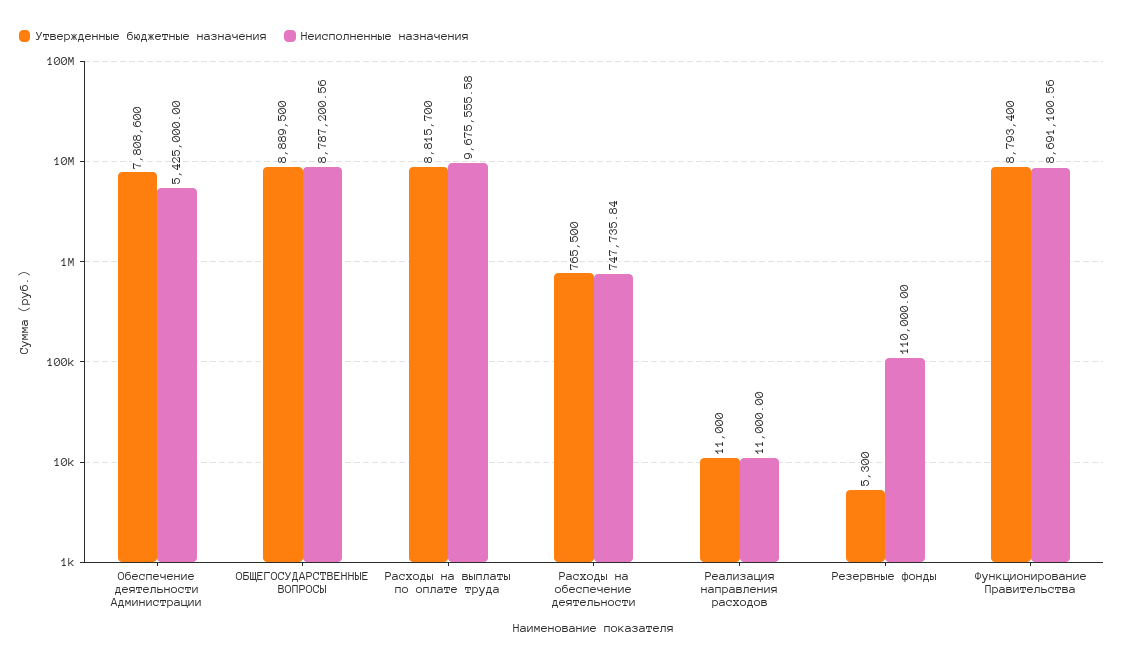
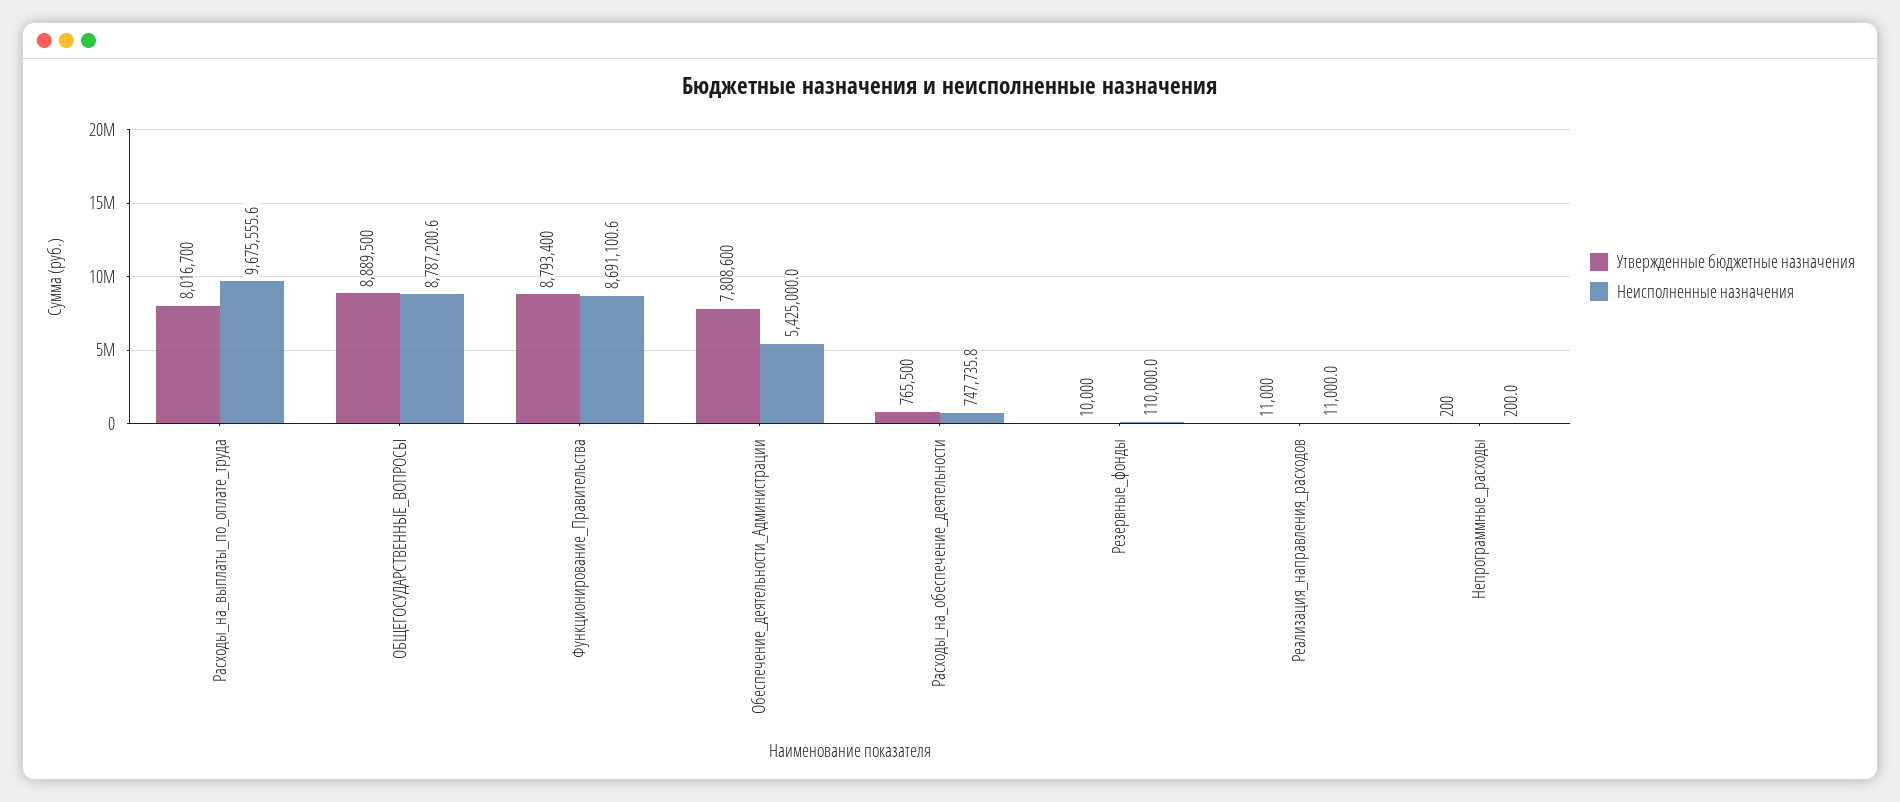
Утвержденные бюджетные назначения, Расходы на выплаты по оплате труда: 8815700 -> 8016700
Утвержденные бюджетные назначения, Резервные фонды: 5300 -> 10000
Утвержденные бюджетные назначения, Непрограммные_расходы: none -> 200
Неисполненные назначения, Непрограммные_расходы: none -> 200

